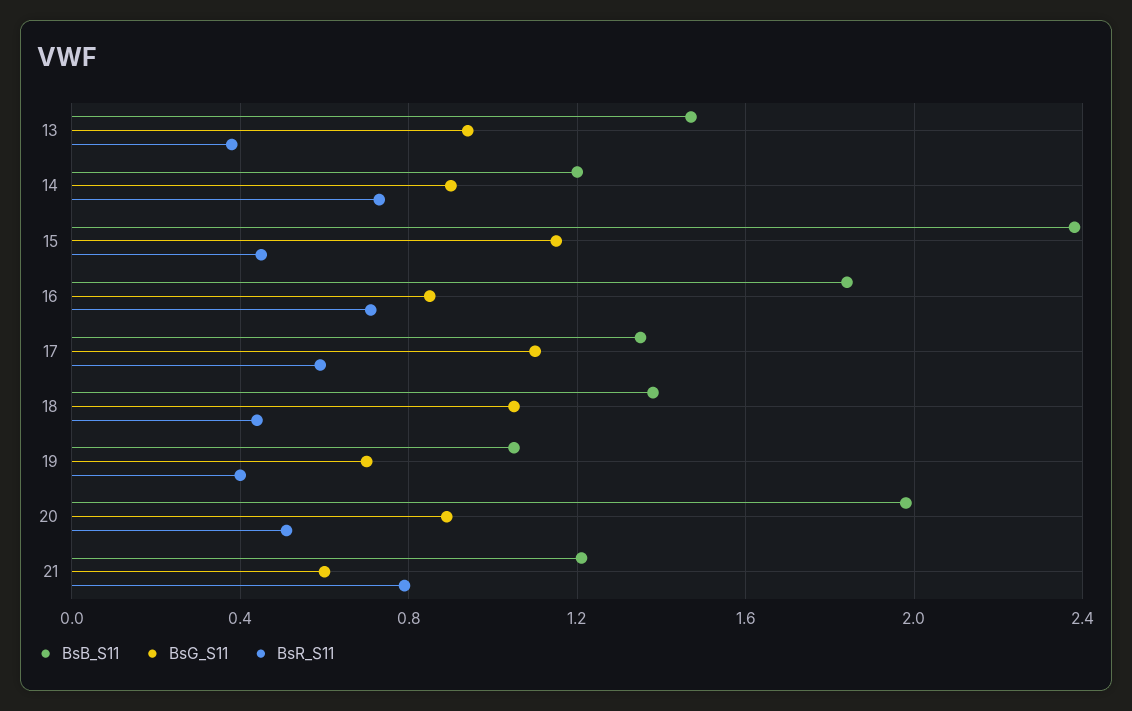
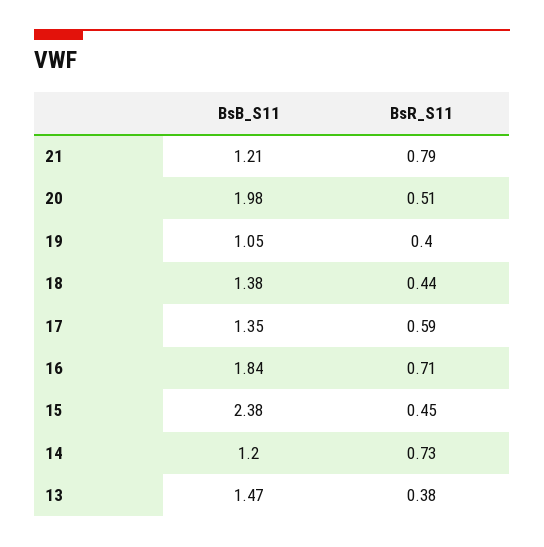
BsG_S11, 13: 0.95 -> none
BsG_S11, 14: 0.9 -> none
BsG_S11, 15: 1.15 -> none
BsG_S11, 16: 0.85 -> none
BsG_S11, 17: 1.1 -> none
BsG_S11, 18: 1.05 -> none
BsG_S11, 19: 0.7 -> none
BsG_S11, 20: 0.9 -> none
BsG_S11, 21: 0.6 -> none

